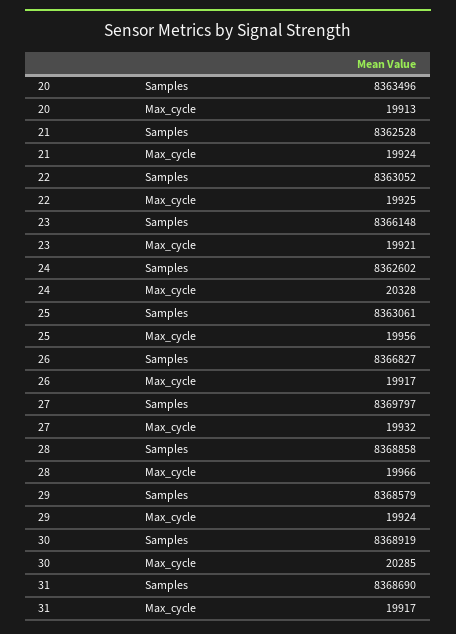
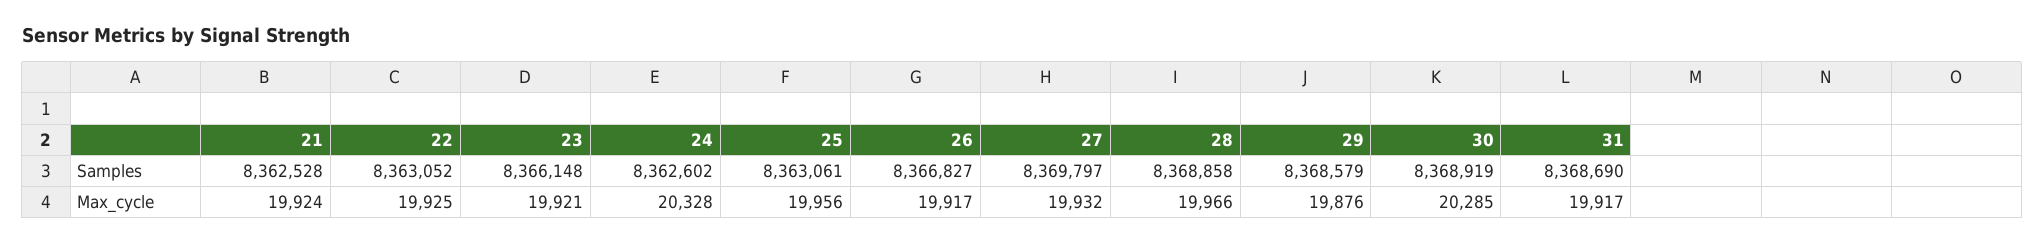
20, Samples: 8363496 -> none
20, Max_cycle: 19913 -> none
29, Max_cycle: 19924 -> 19876

